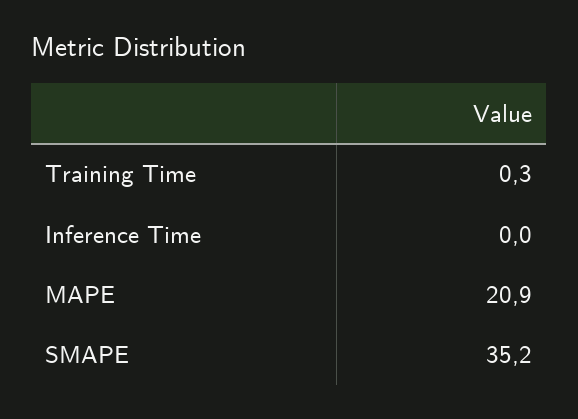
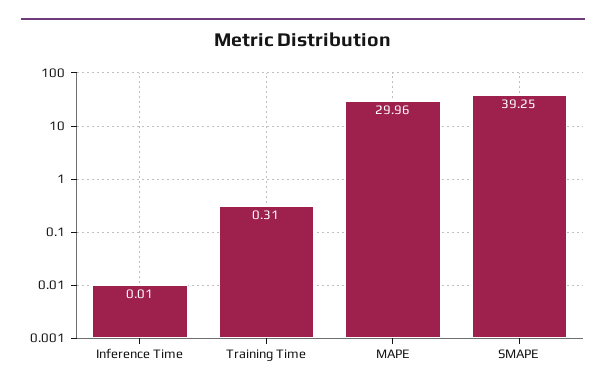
MAPE: 20.9 -> 29.96
SMAPE: 35.2 -> 39.25

